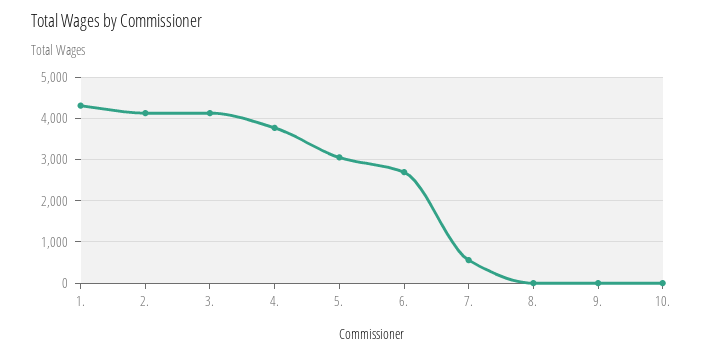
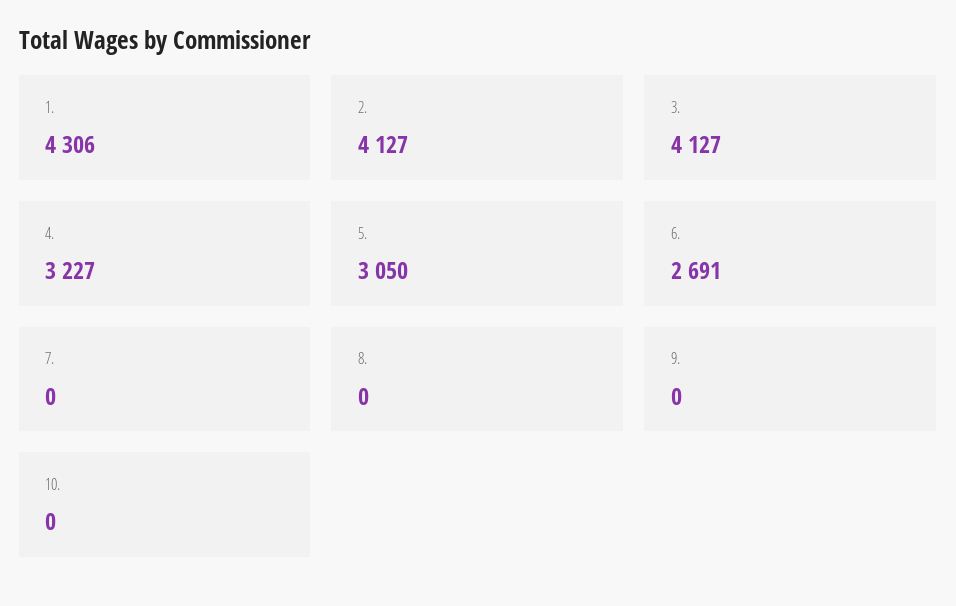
4.: 3800 -> 3227
7.: 600 -> 0

